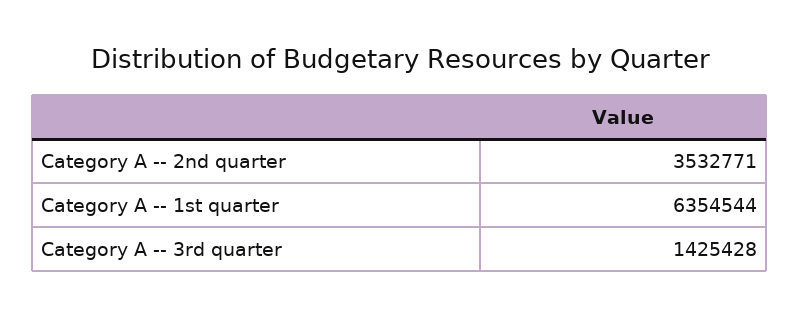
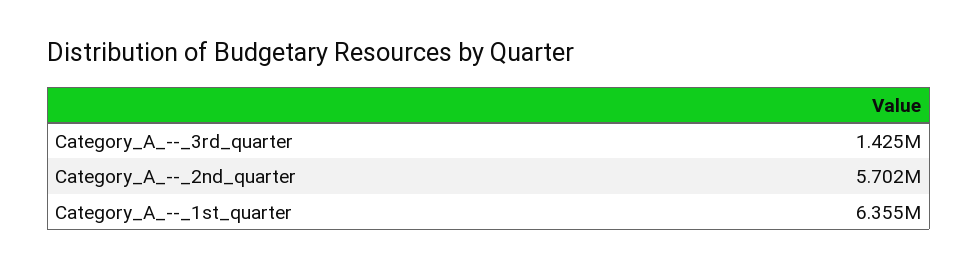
Category A -- 2nd quarter: 3532771 -> 5702000

